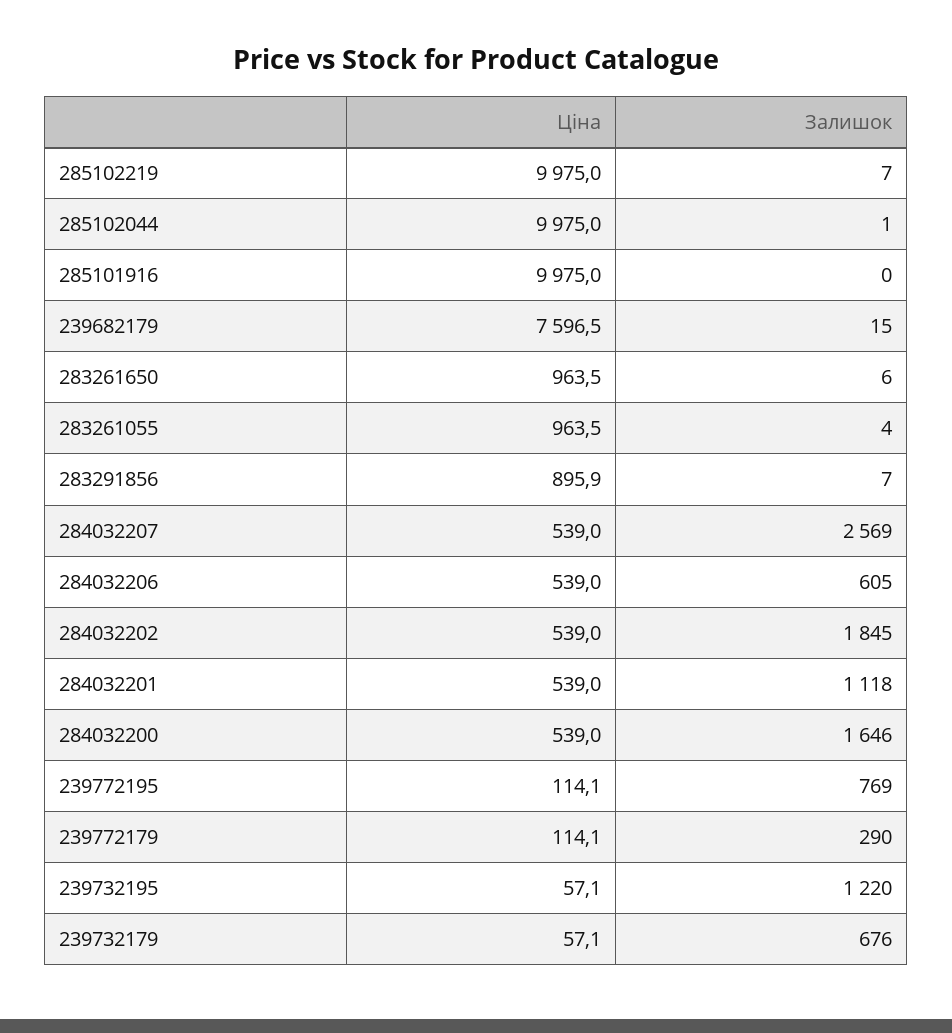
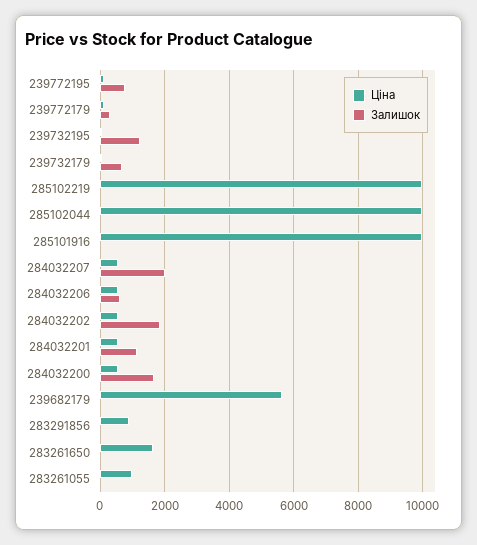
Ціна, 239682179: 7596.5 -> 5600
Ціна, 283261650: 963.5 -> 1600
Залишок, 284032207: 2569 -> 2000

